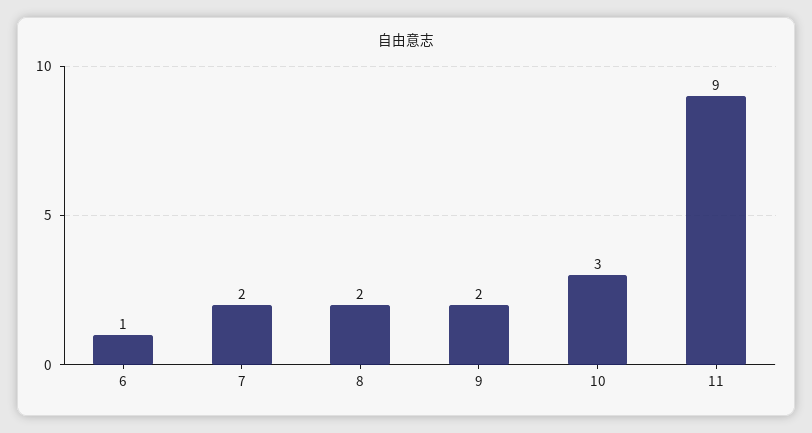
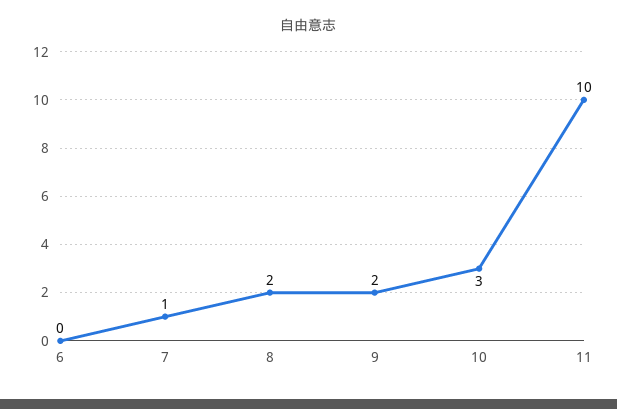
6: 1 -> 0
7: 2 -> 1
11: 9 -> 10

